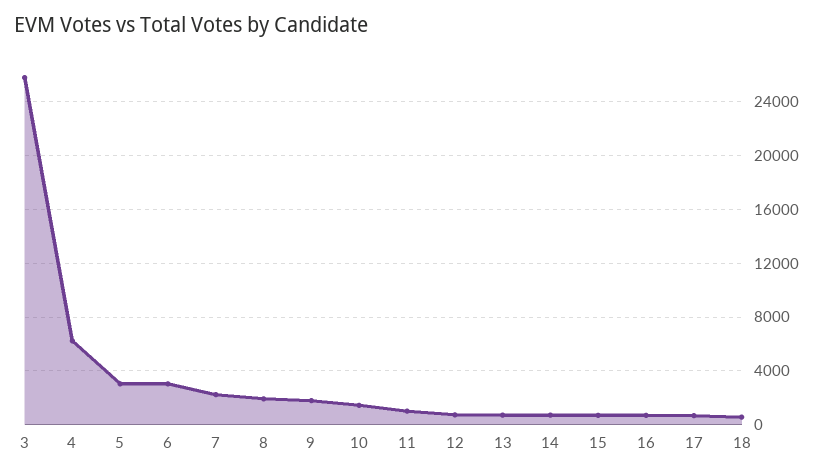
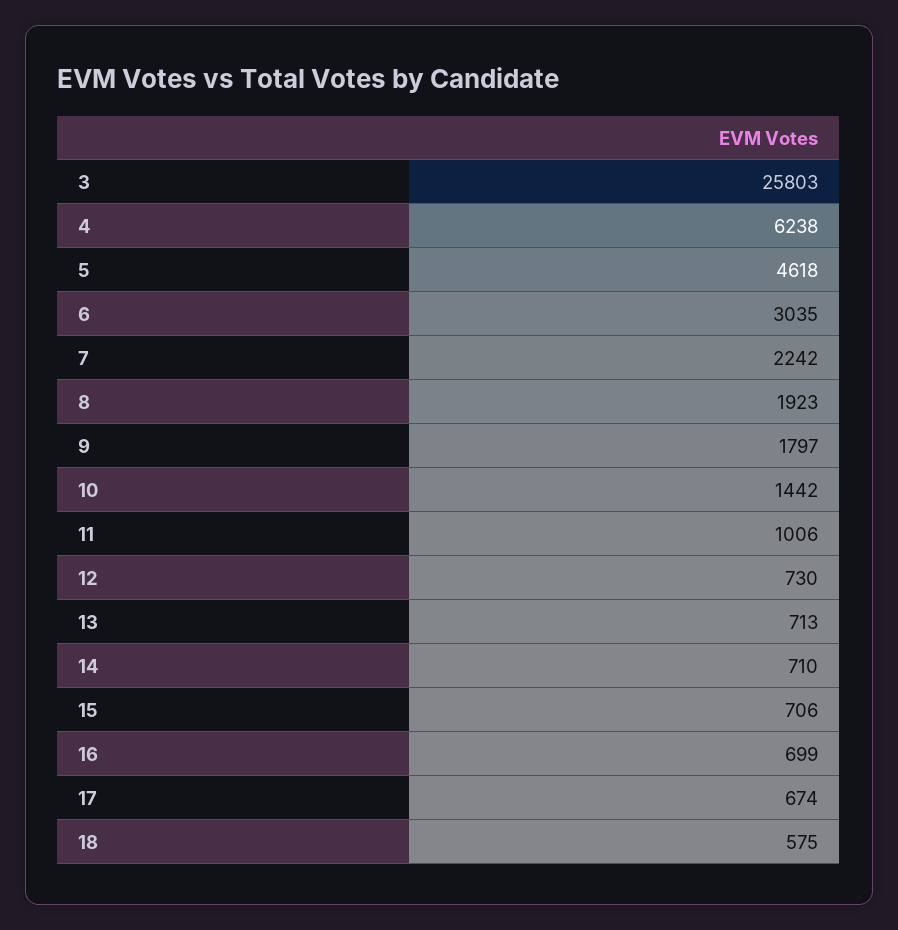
5: 3000 -> 4618

